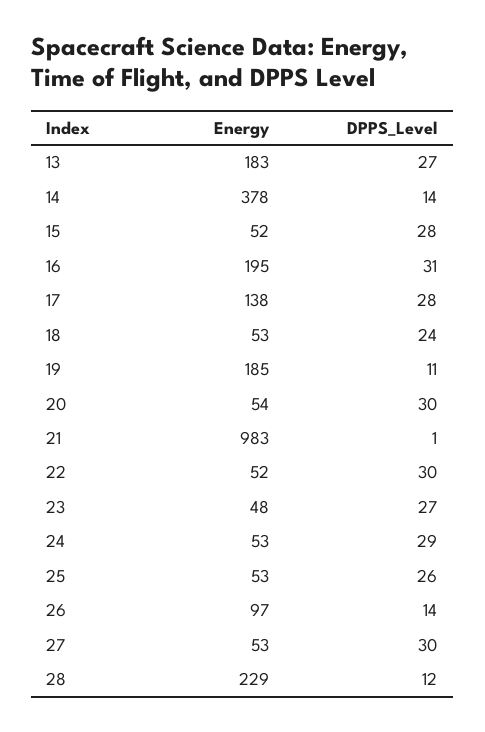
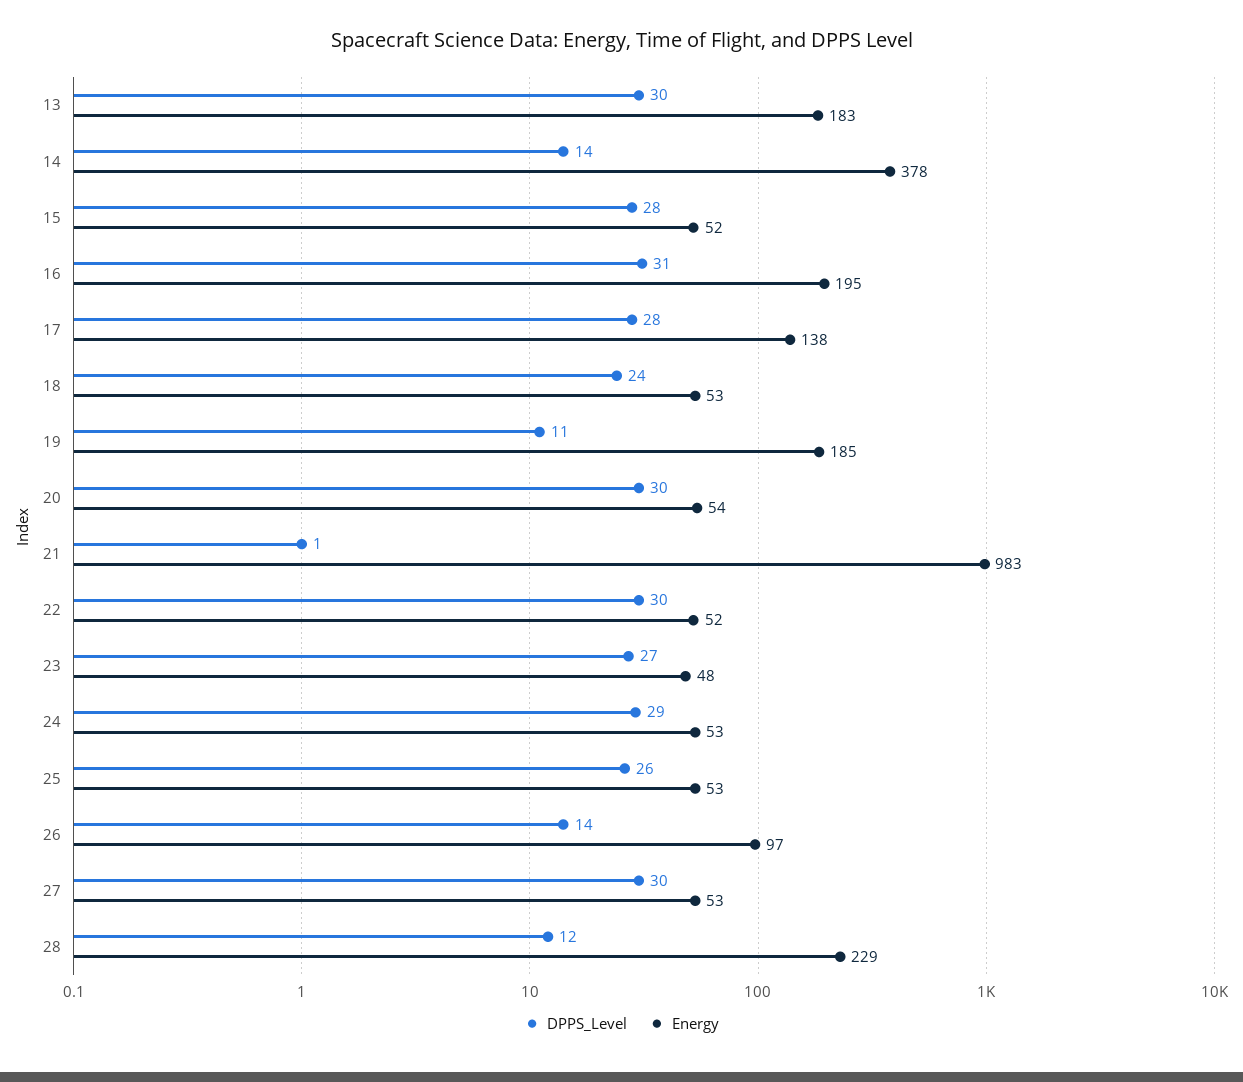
DPPS_Level, 13: 27 -> 30

